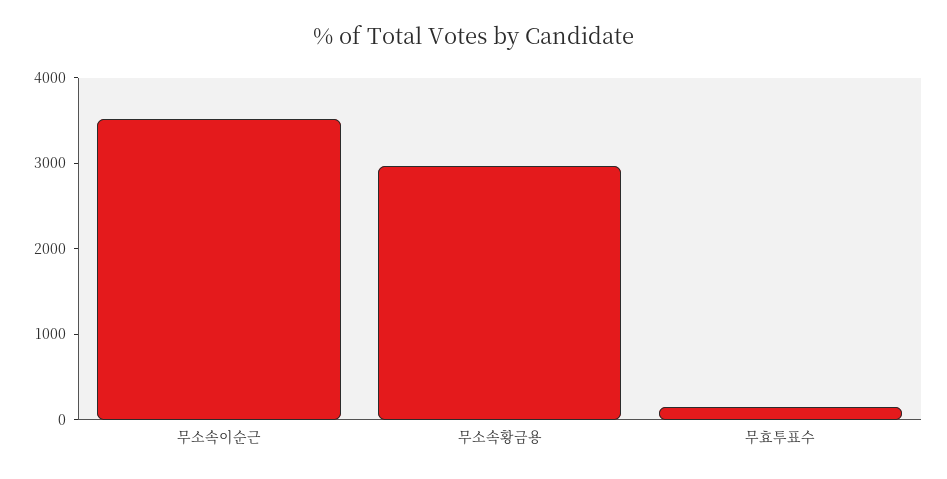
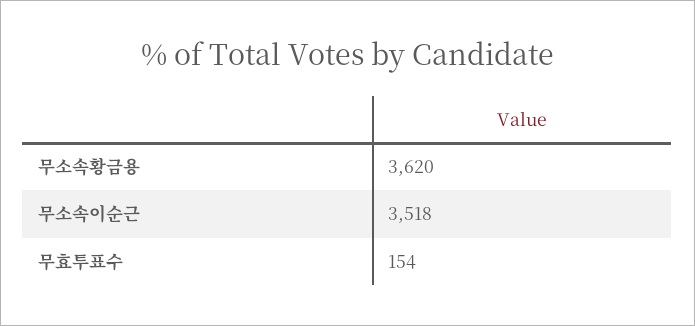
무소속황금용: 3000 -> 3620

